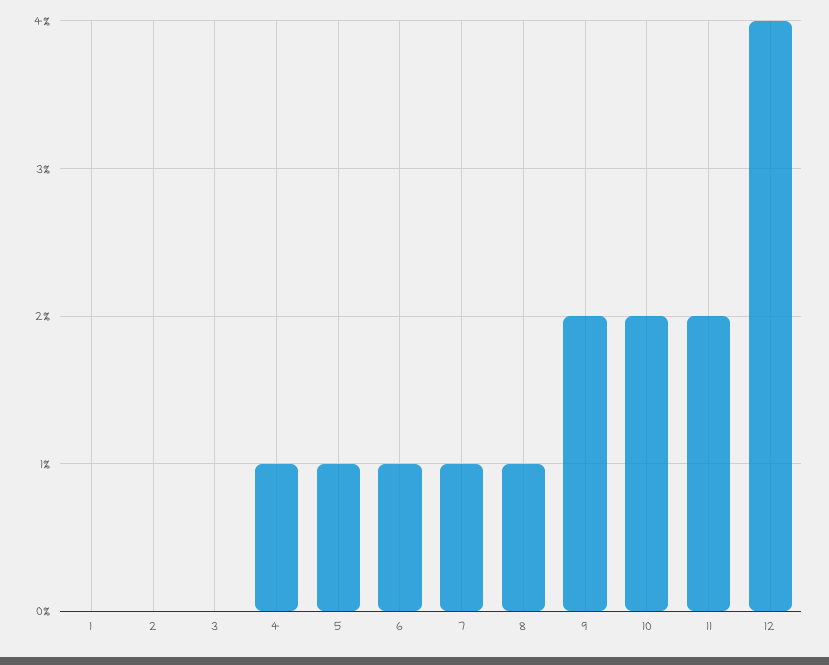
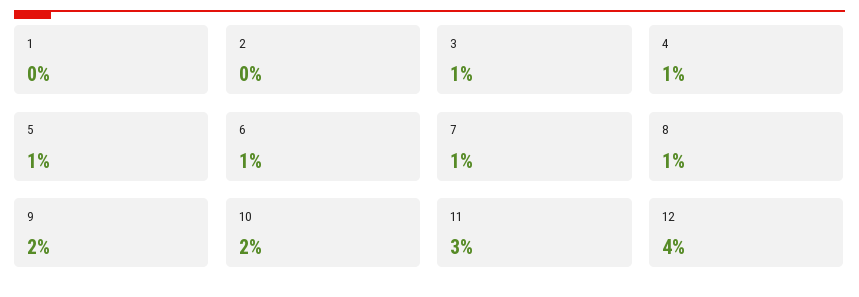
3: 0 -> 1
11: 2 -> 3

